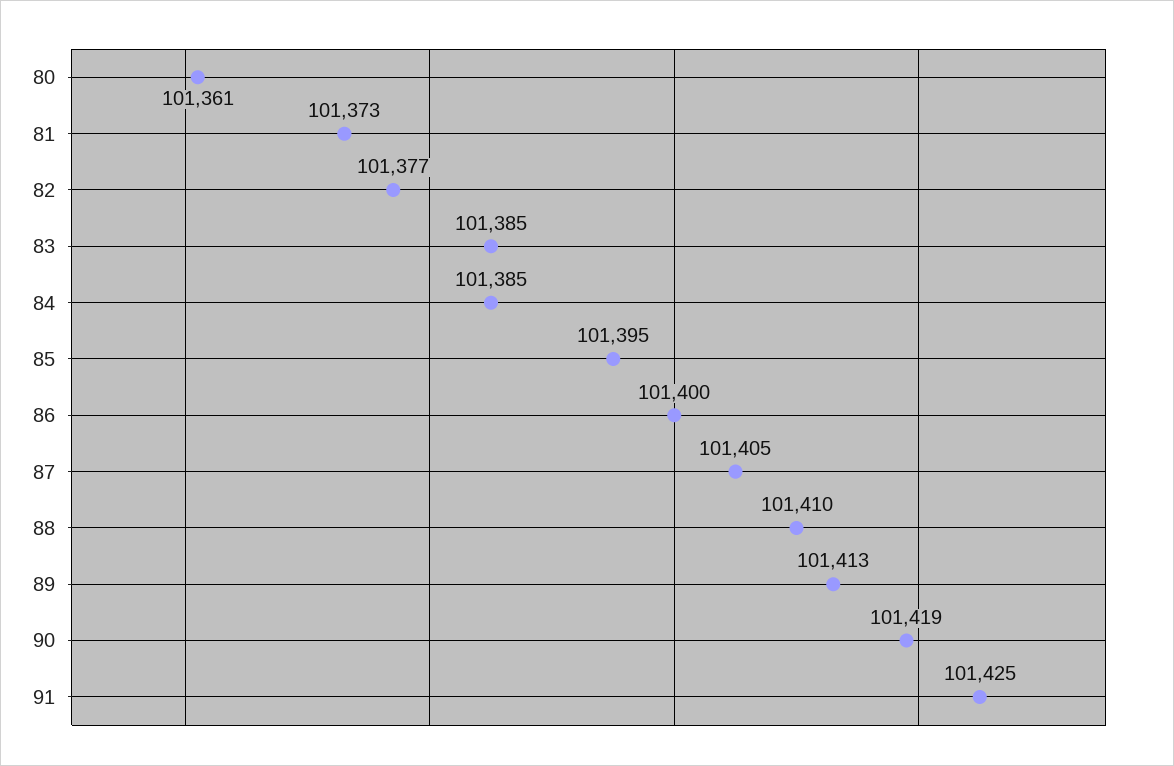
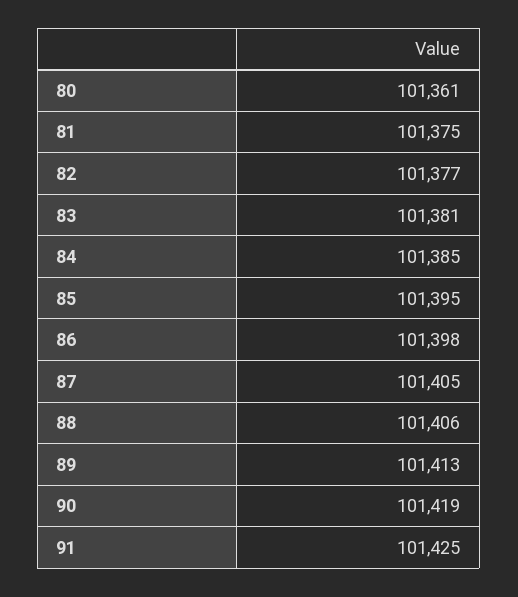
81: 101373 -> 101375
83: 101385 -> 101381
86: 101400 -> 101398
88: 101410 -> 101406

